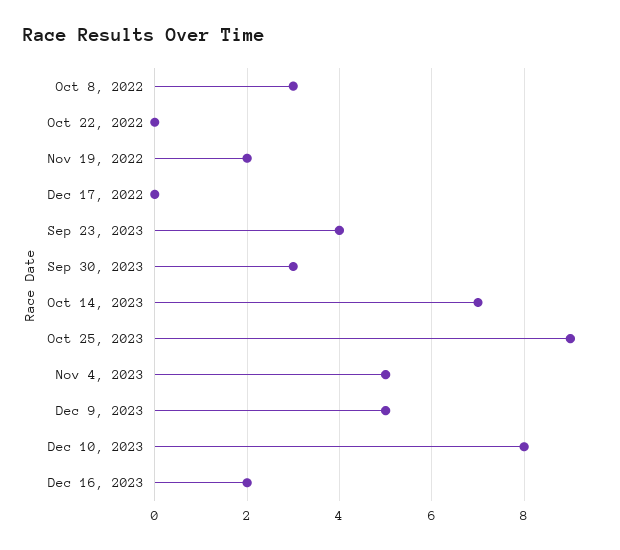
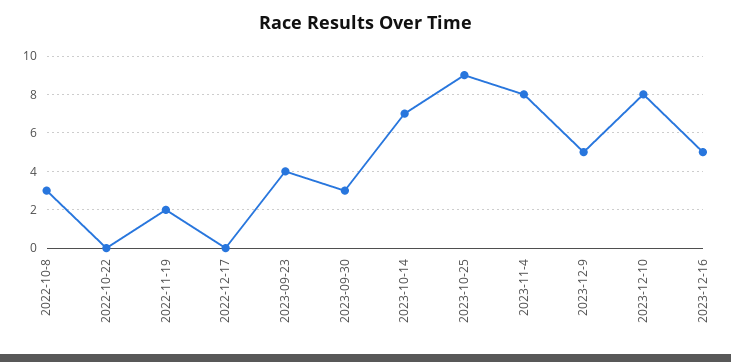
Nov 4, 2023: 5 -> 8
Dec 16, 2023: 2 -> 5

